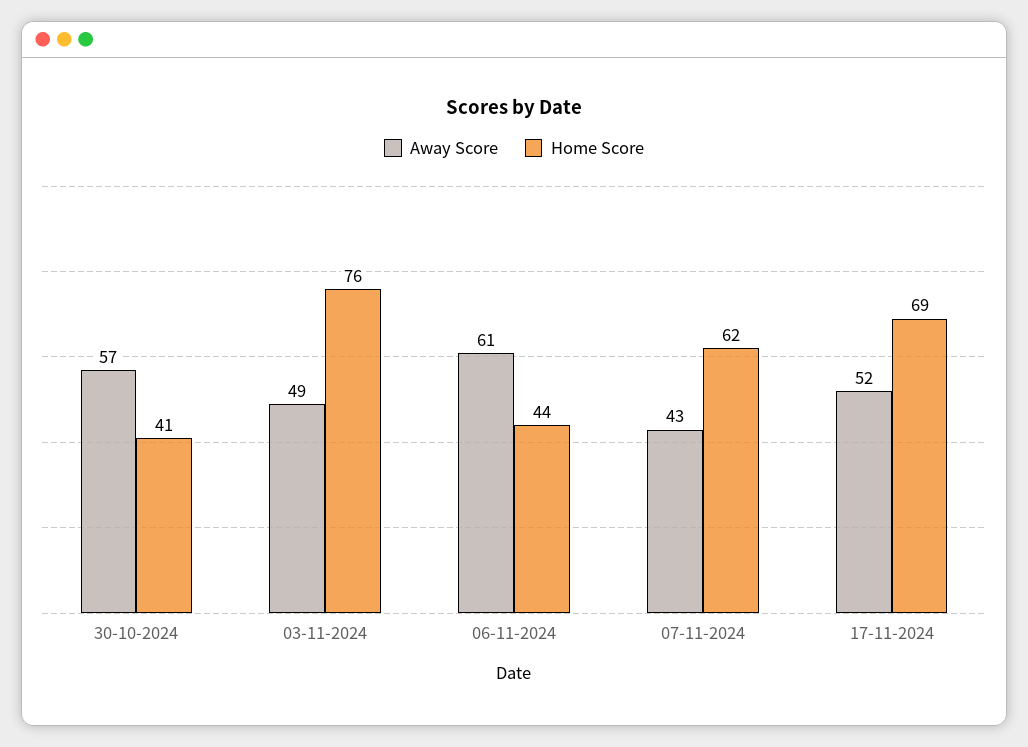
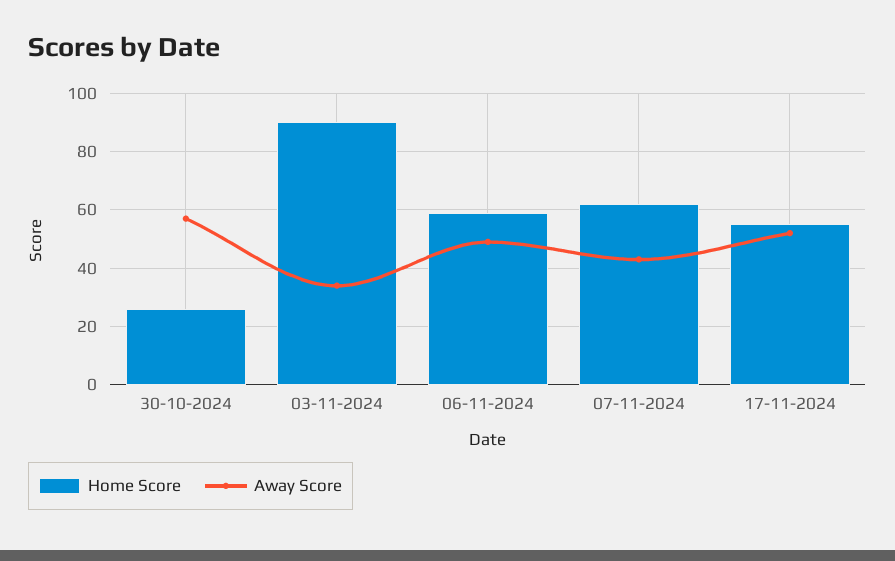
Home Score, 30-10-2024: 41 -> 25
Away Score, 03-11-2024: 49 -> 35
Home Score, 03-11-2024: 76 -> 90
Away Score, 06-11-2024: 61 -> 50
Home Score, 06-11-2024: 44 -> 60
Home Score, 17-11-2024: 69 -> 55

